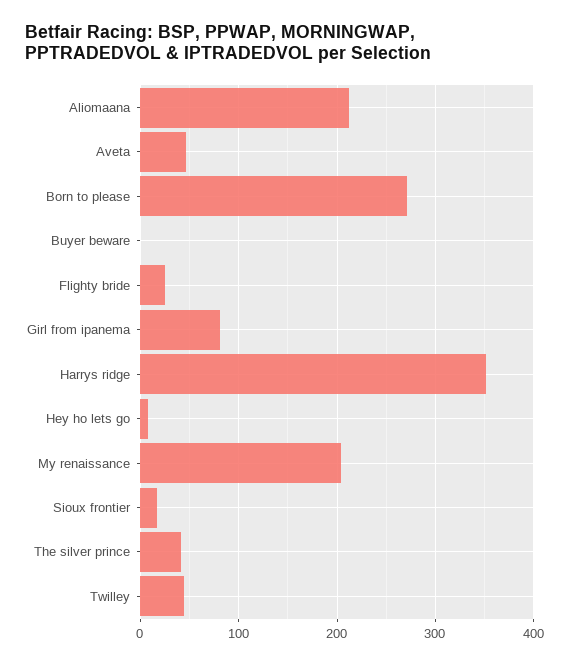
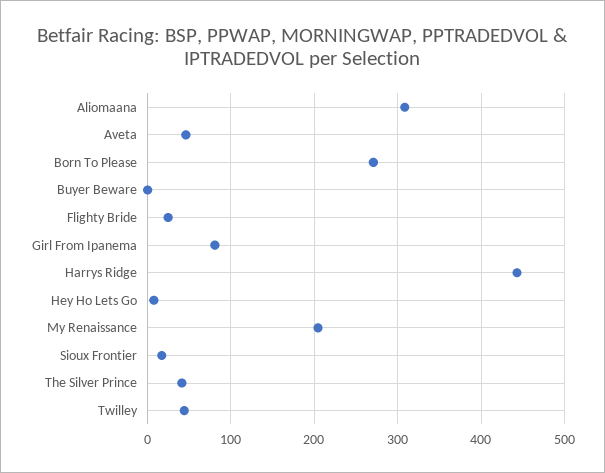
Aliomaana: 210 -> 310
Harrys ridge: 350 -> 440

